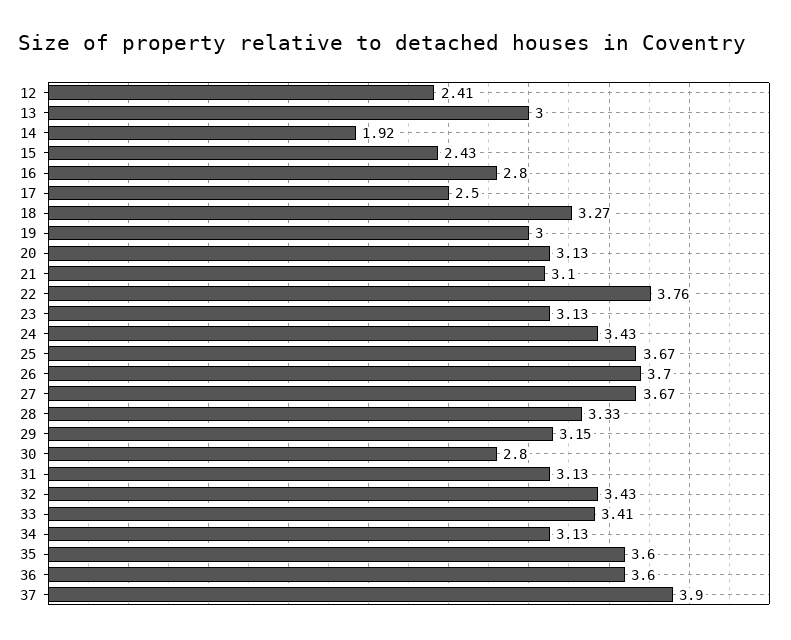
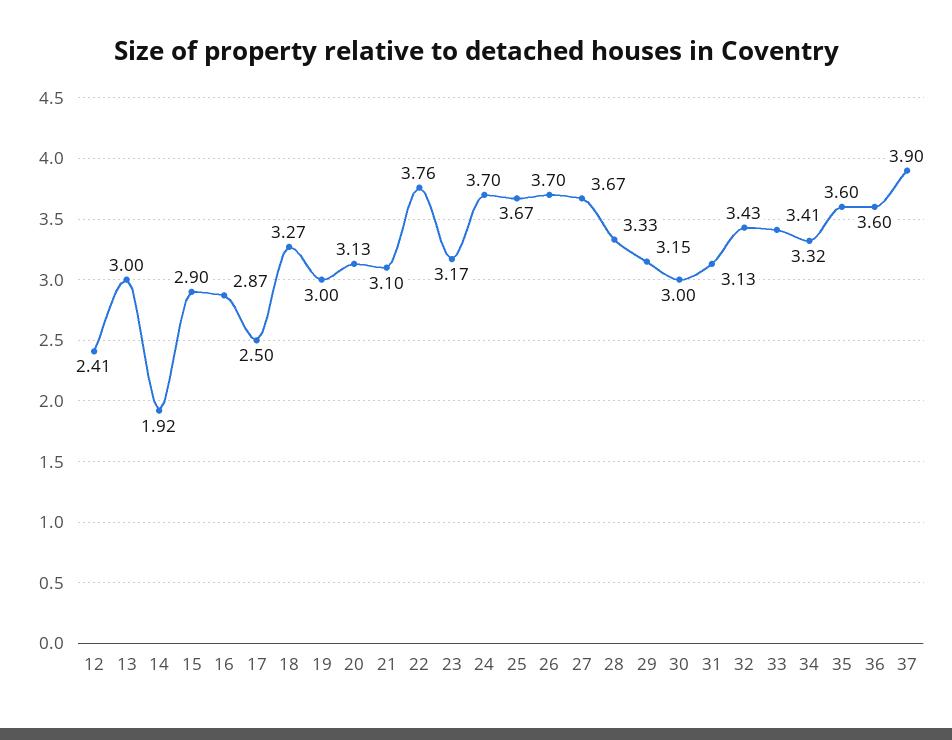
15: 2.43 -> 2.9
16: 2.8 -> 2.87
23: 3.13 -> 3.17
24: 3.43 -> 3.7
30: 2.8 -> 3
34: 3.13 -> 3.32

